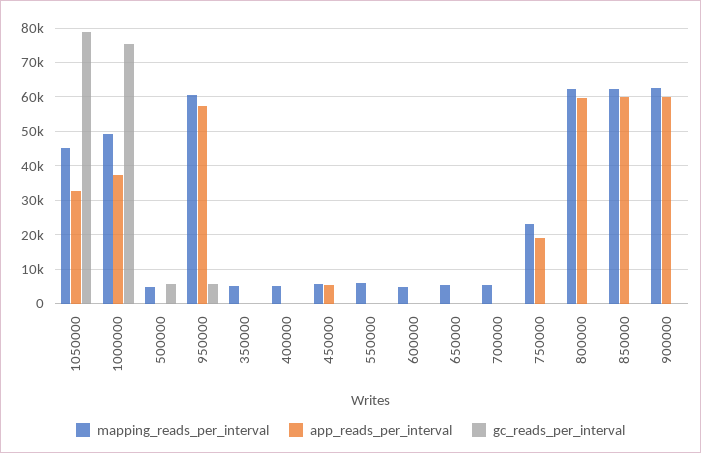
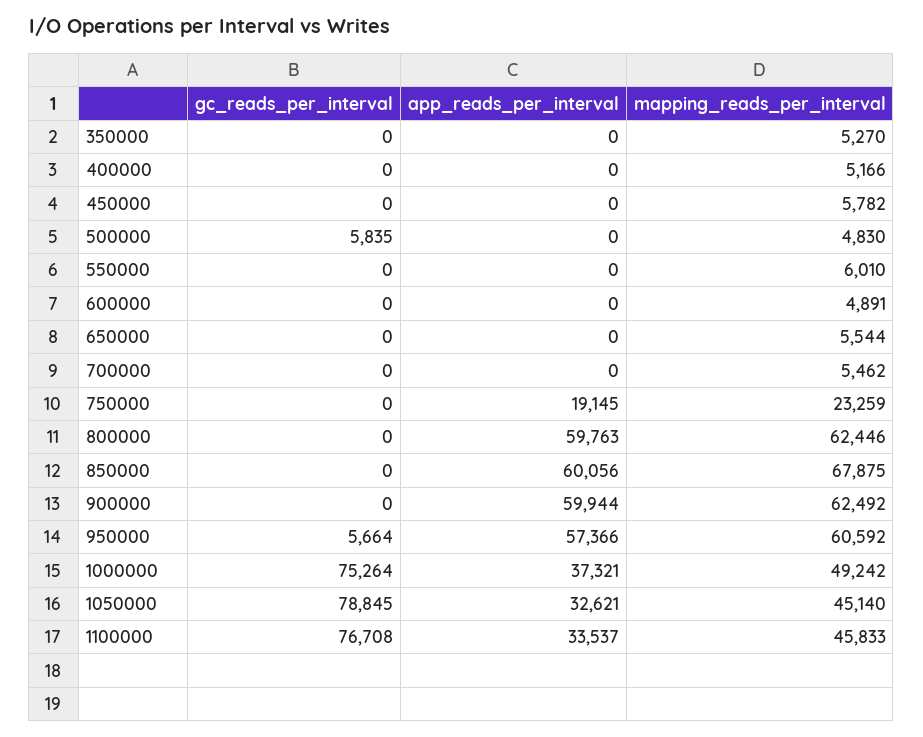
app_reads_per_interval, 450000: 6000 -> 0
mapping_reads_per_interval, 850000: 62000 -> 67875
gc_reads_per_interval, 1100000: none -> 76708
app_reads_per_interval, 1100000: none -> 33537
mapping_reads_per_interval, 1100000: none -> 45833

